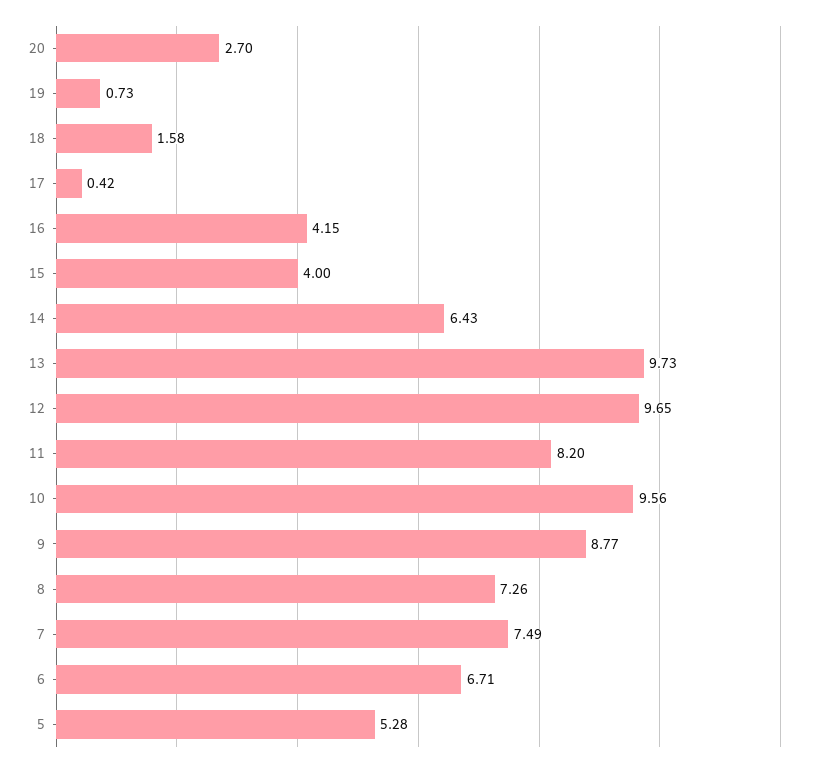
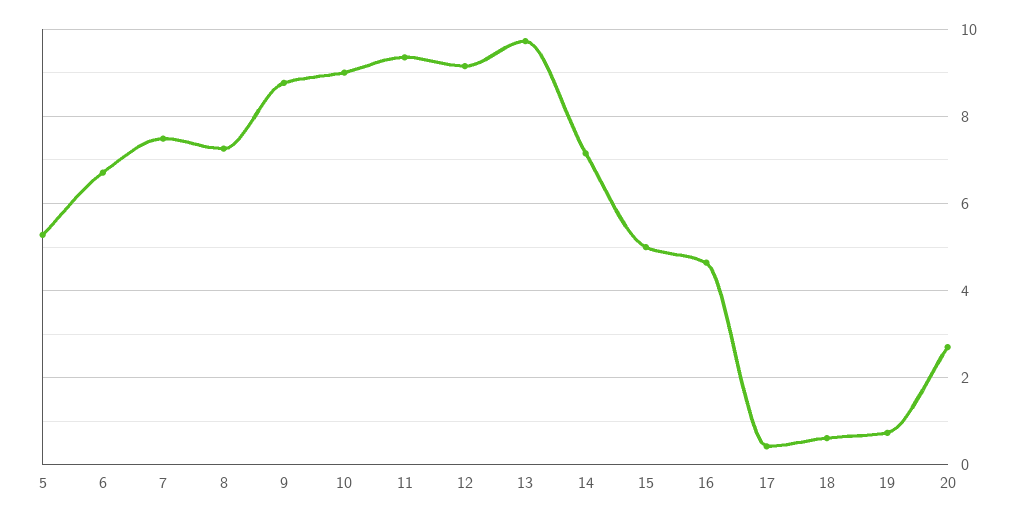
18: 1.58 -> 0.6
16: 4.15 -> 4.6
15: 4 -> 5
14: 6.43 -> 7.2
12: 9.65 -> 9.2
11: 8.2 -> 9.4
10: 9.56 -> 9

